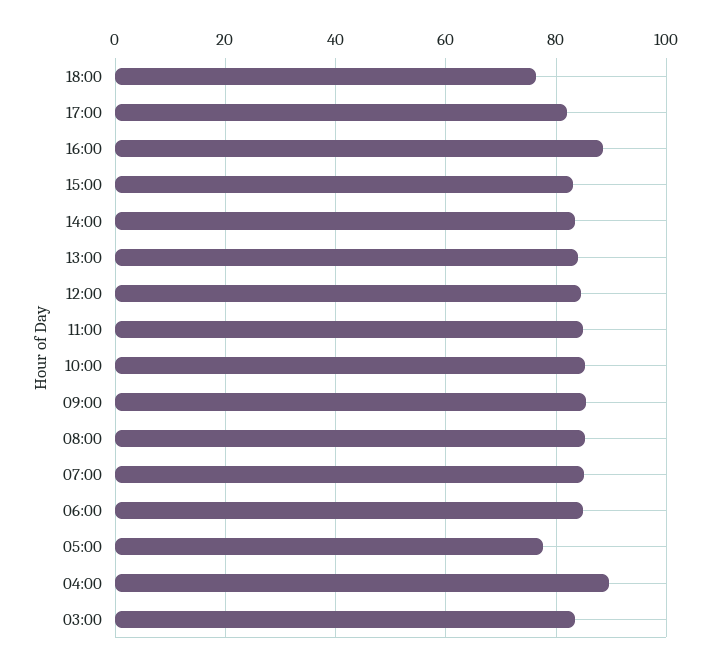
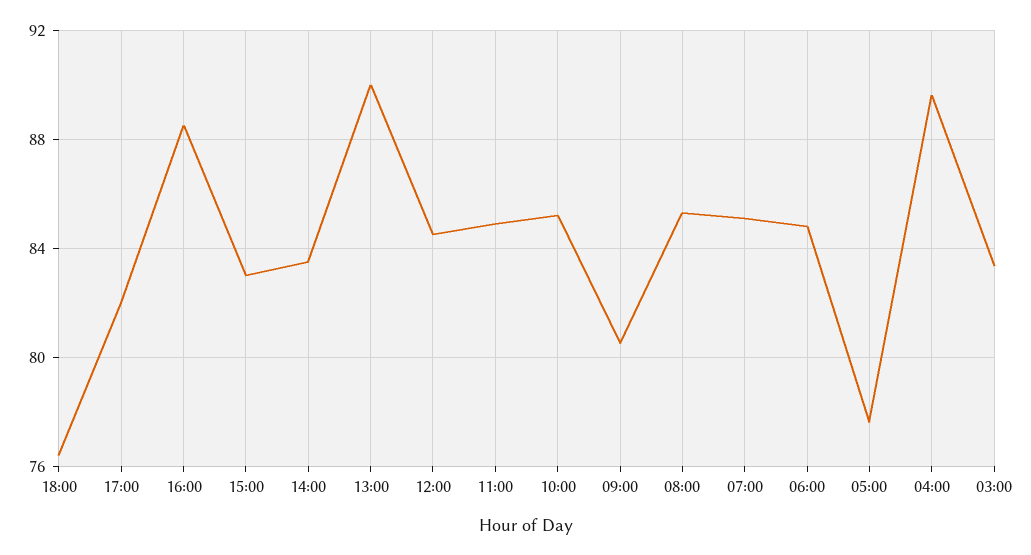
13:00: 84 -> 90
09:00: 86 -> 80.5

